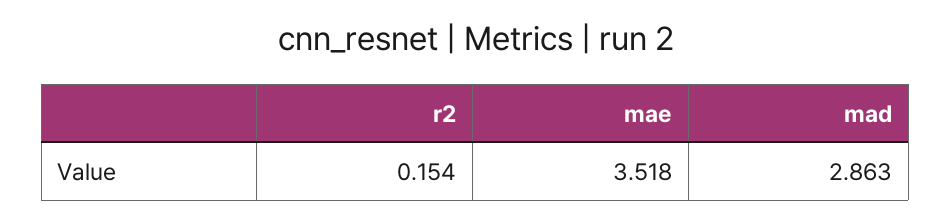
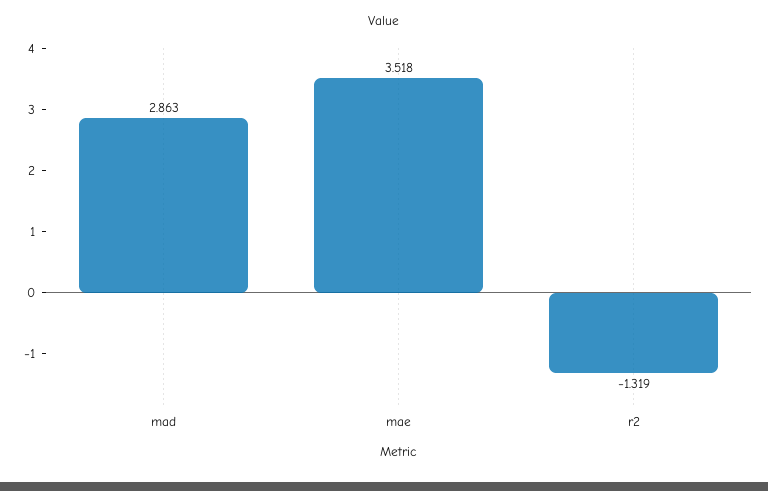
r2: 0.154 -> -1.319

